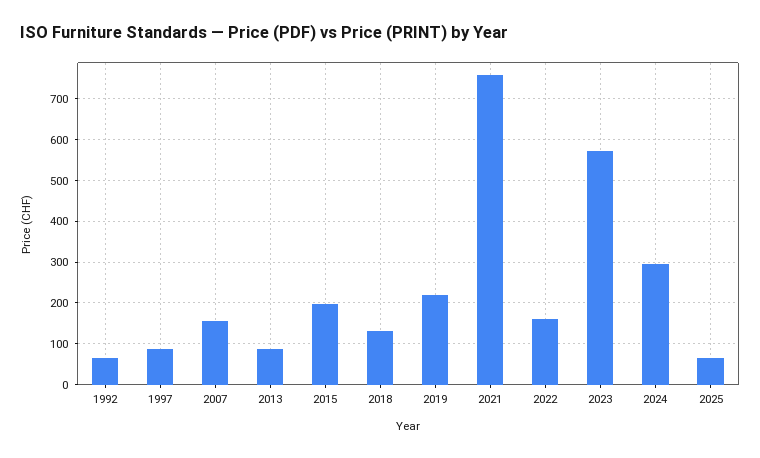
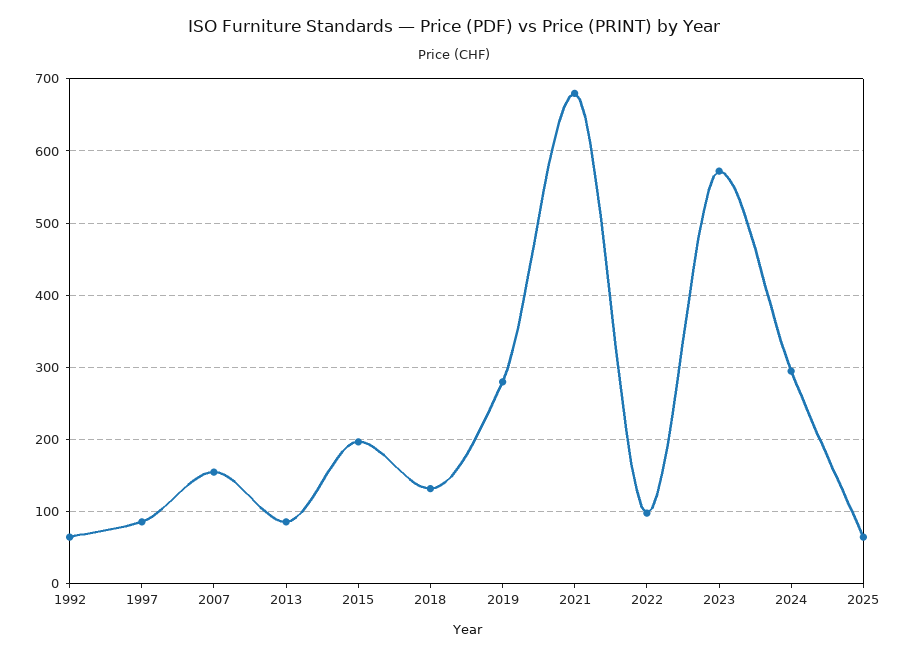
2019: 220 -> 280
2021: 760 -> 680
2022: 160 -> 100

